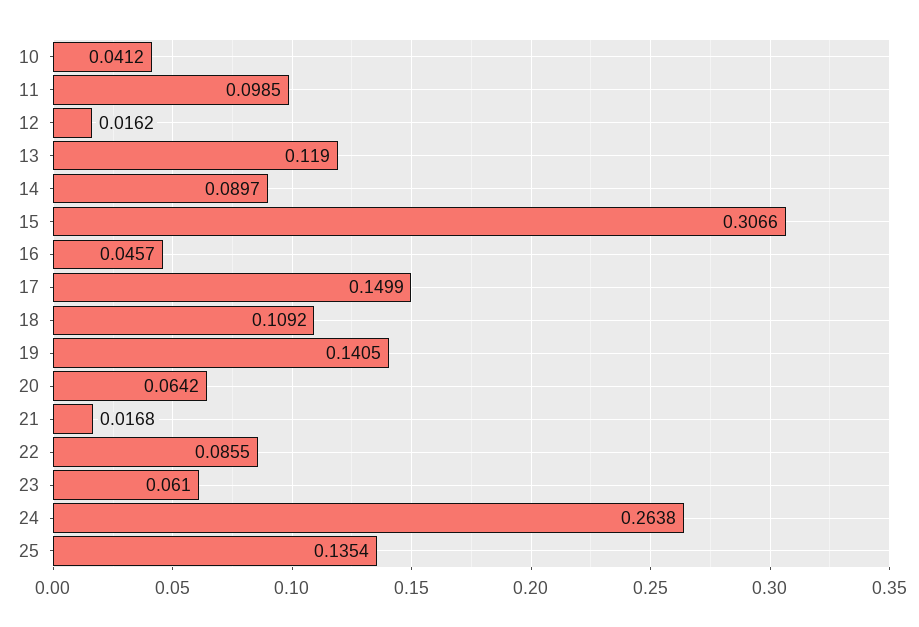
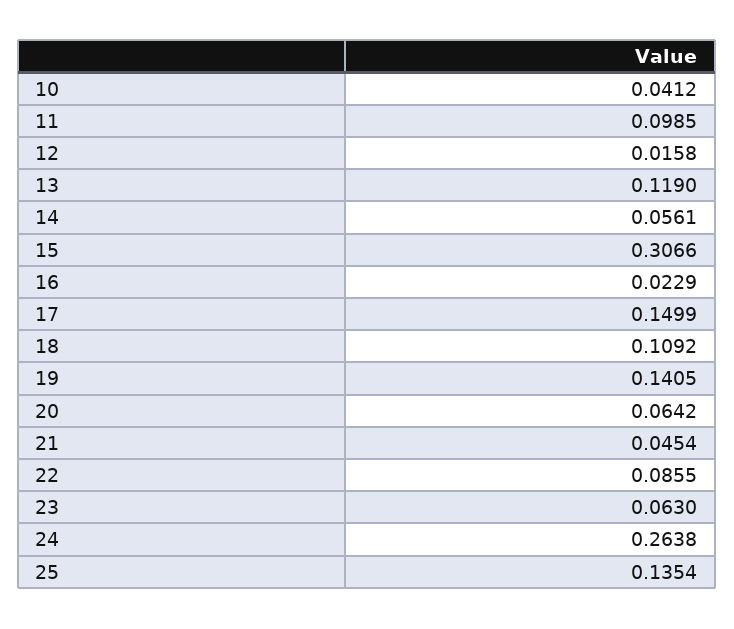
12: 0.0162 -> 0.0158
14: 0.0897 -> 0.0561
16: 0.0457 -> 0.0229
21: 0.0168 -> 0.0454
23: 0.061 -> 0.063

